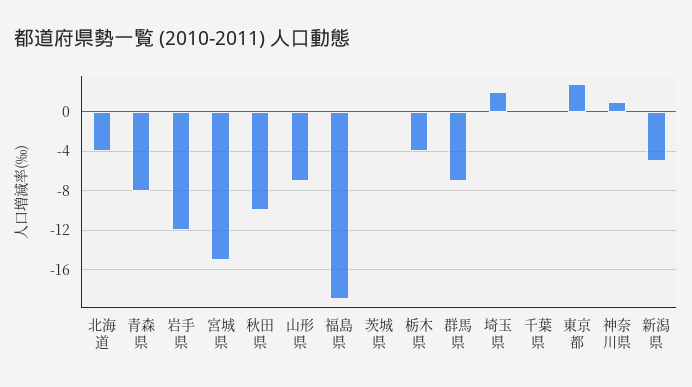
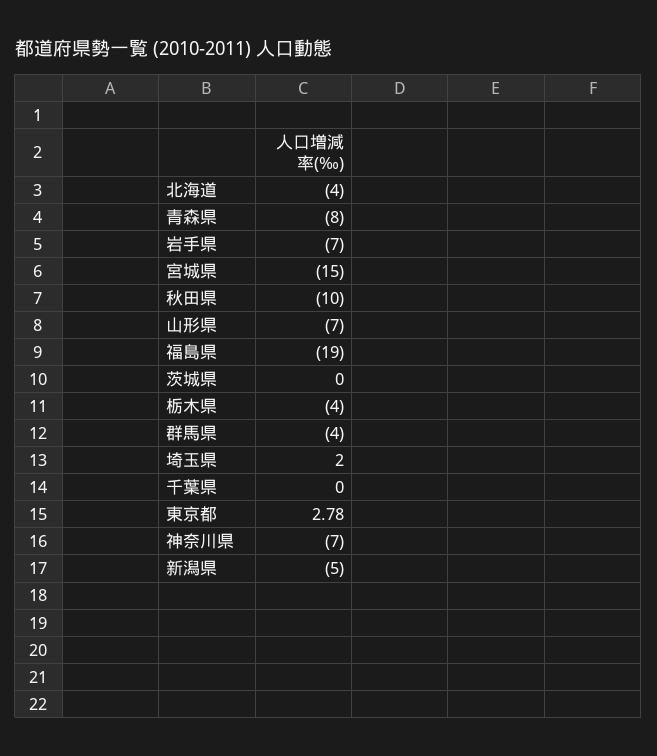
岩手県: -12 -> -7
群馬県: -7 -> -4
神奈川県: 1 -> -7

